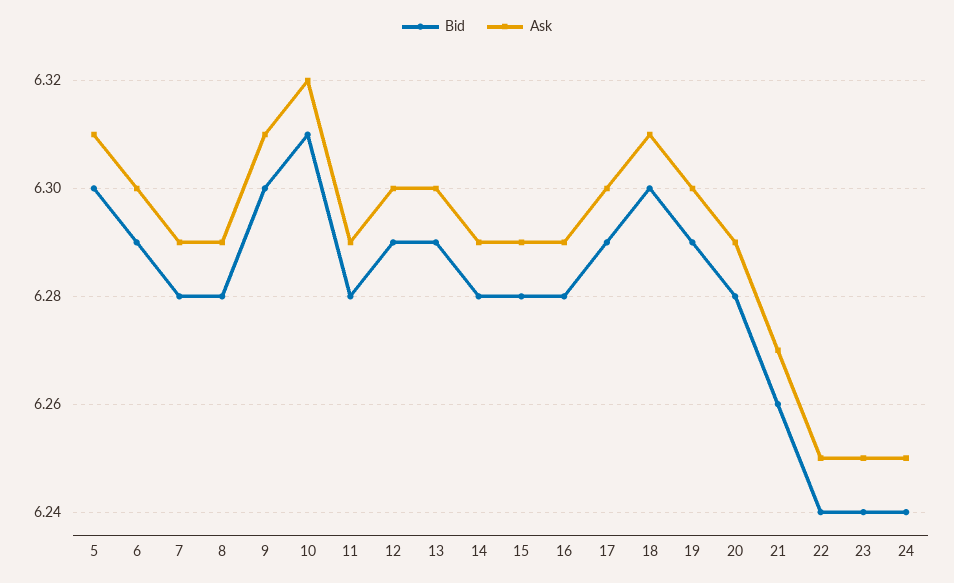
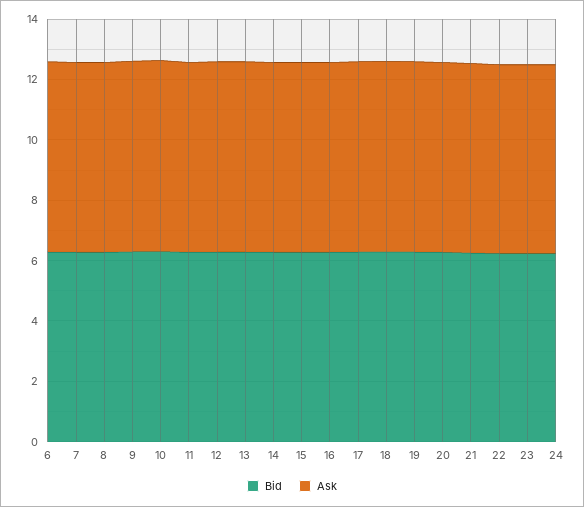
Bid, 5: 6.3 -> none
Ask, 5: 6.31 -> none

